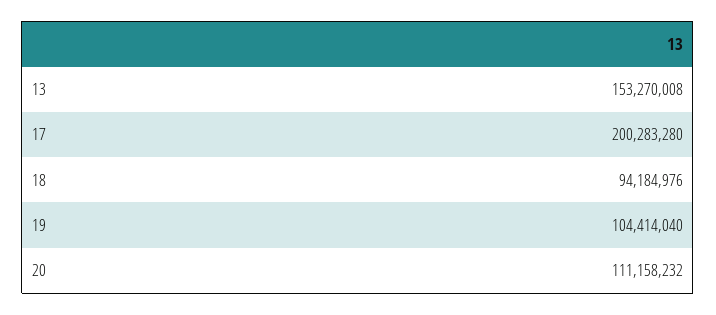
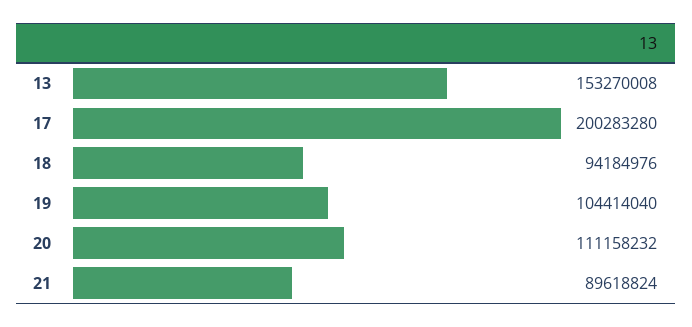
21: none -> 89618824

